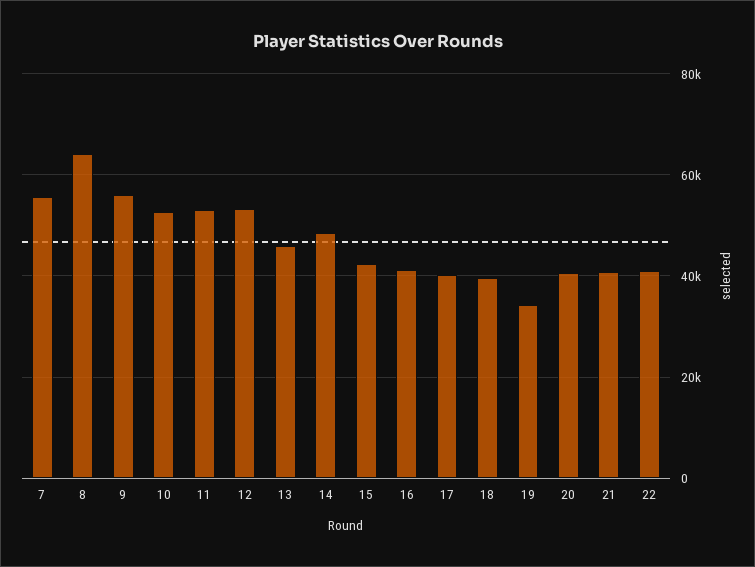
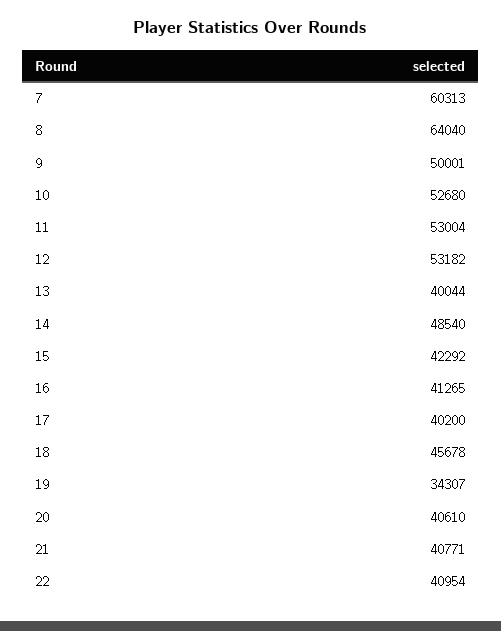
7: 56000 -> 60313
9: 56000 -> 50001
13: 46000 -> 40044
18: 40000 -> 45678

